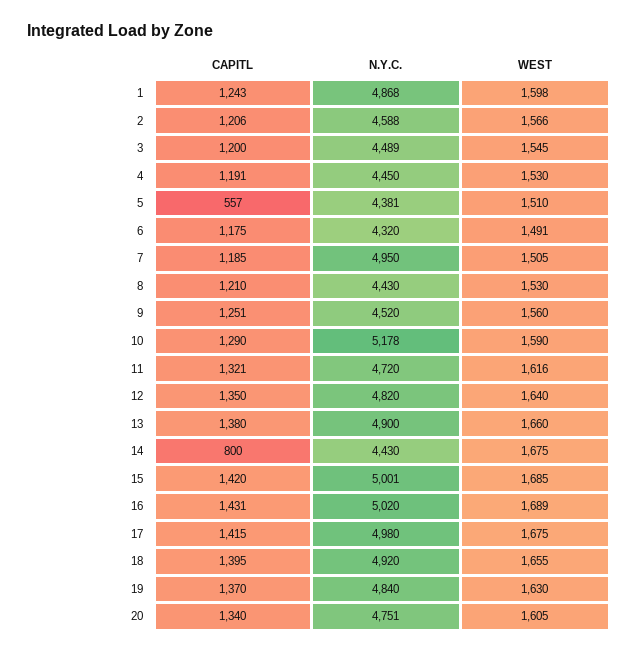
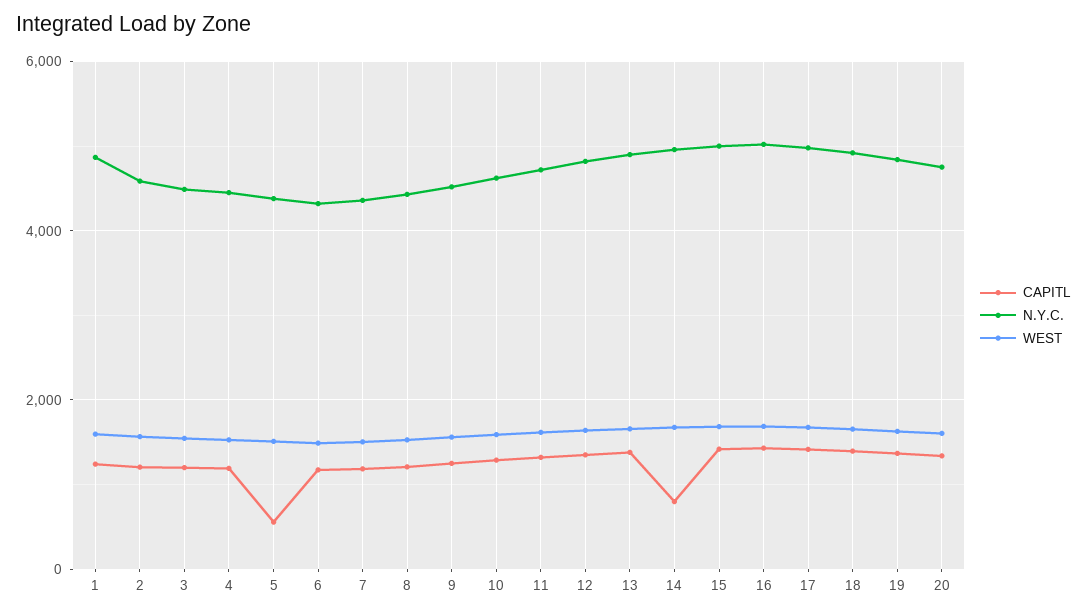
N.Y.C., 7: 4950 -> 4400
N.Y.C., 10: 5178 -> 4600
N.Y.C., 14: 4430 -> 5000

